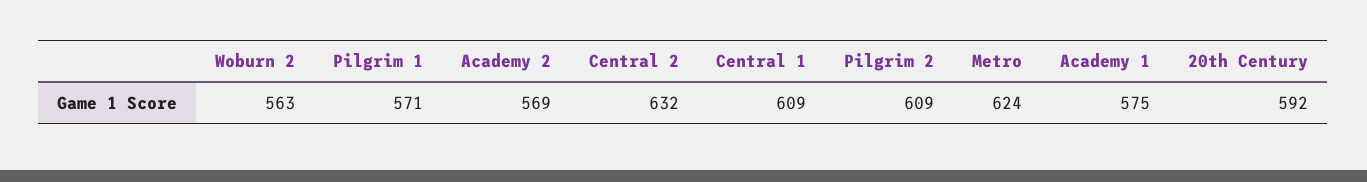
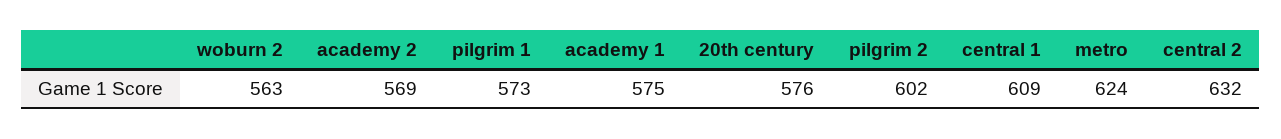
Pilgrim 1: 571 -> 573
Pilgrim 2: 609 -> 602
20th Century: 592 -> 576

